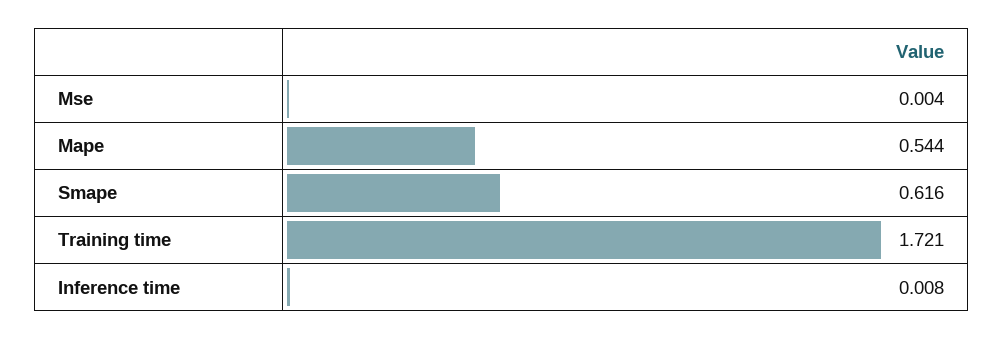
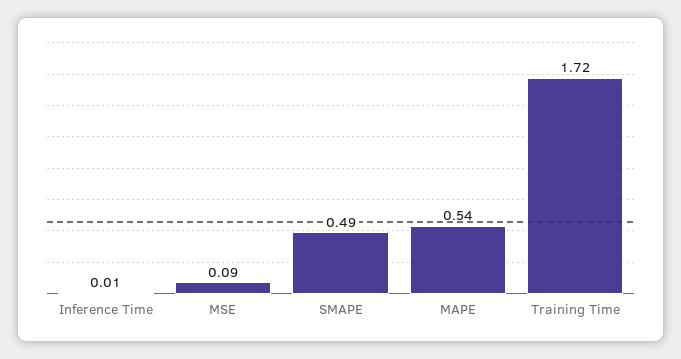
Mse: 0.004 -> 0.09
Smape: 0.616 -> 0.49

